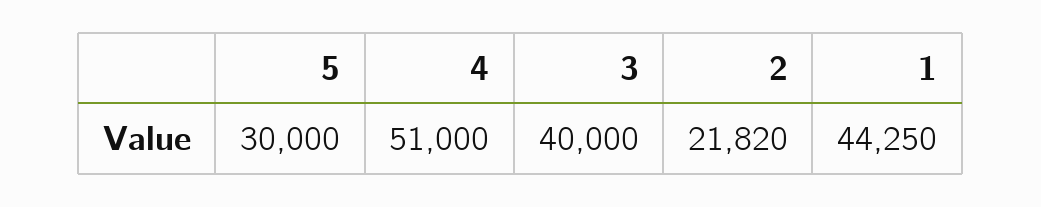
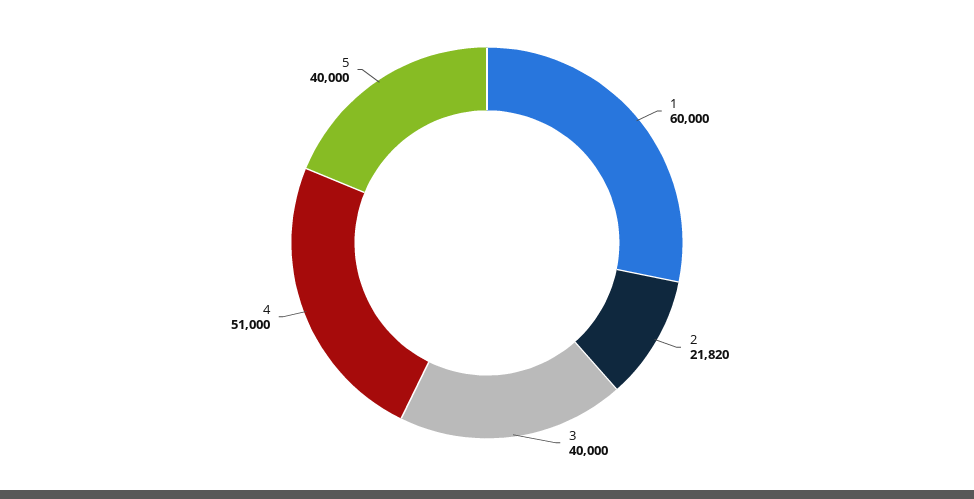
5: 30000 -> 40000
1: 44250 -> 60000

